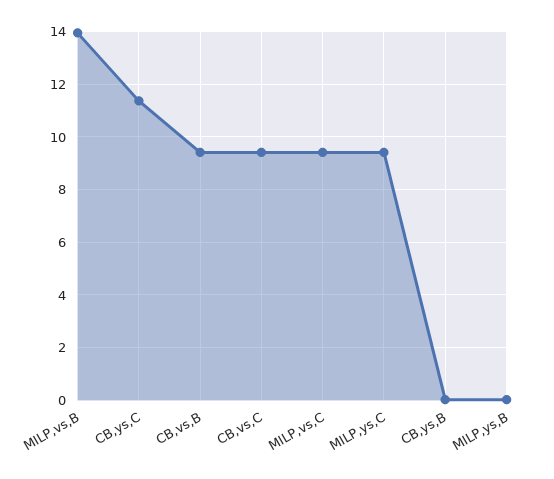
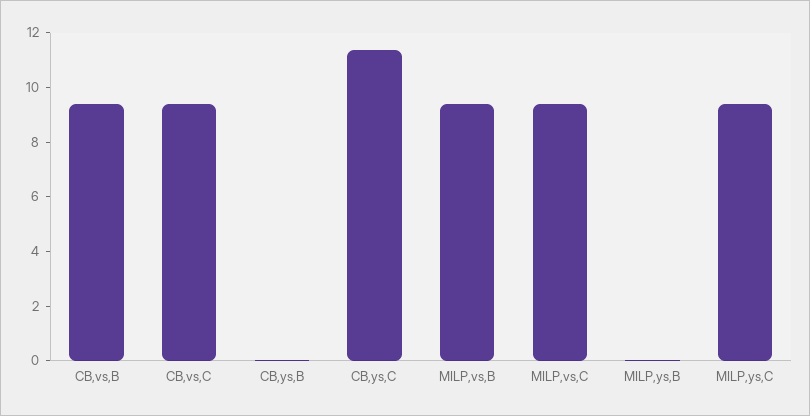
MILP,vs,B: 14 -> 9.5

